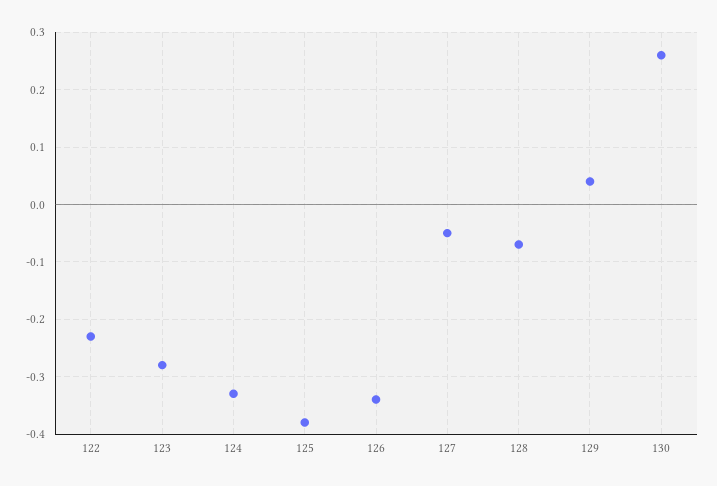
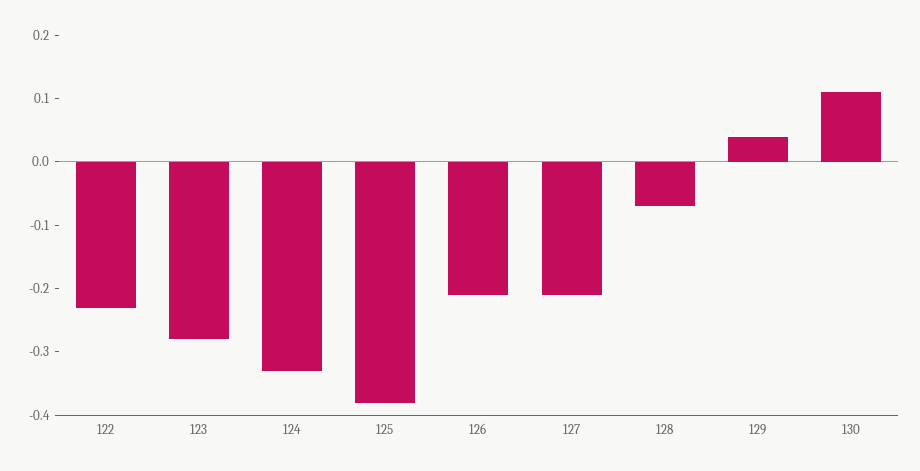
126: -0.35 -> -0.2
127: -0.05 -> -0.2
130: 0.25 -> 0.1

